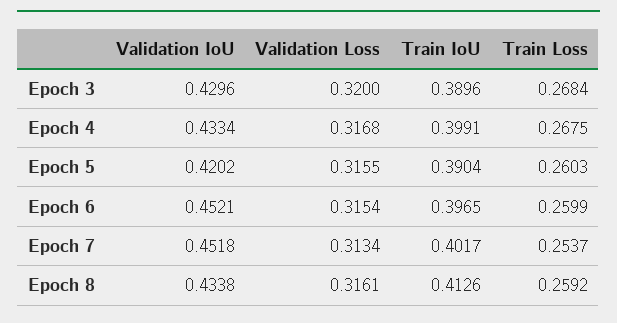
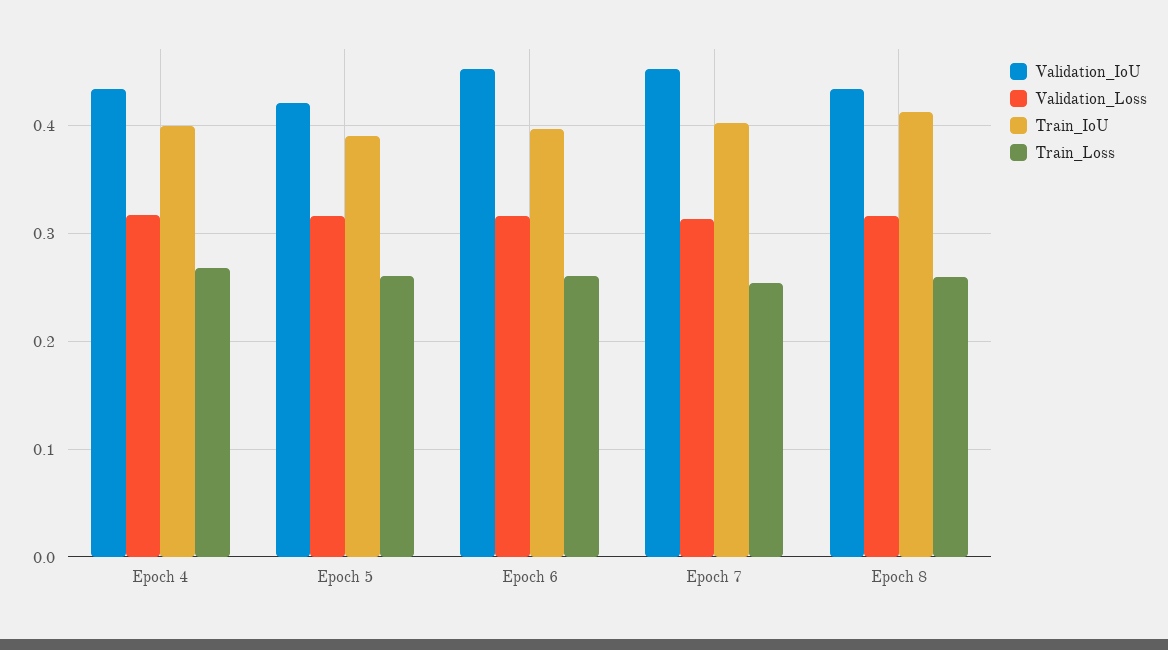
Validation IoU, Epoch 3: 0.4296 -> none
Validation Loss, Epoch 3: 0.32 -> none
Train IoU, Epoch 3: 0.3896 -> none
Train Loss, Epoch 3: 0.2684 -> none

